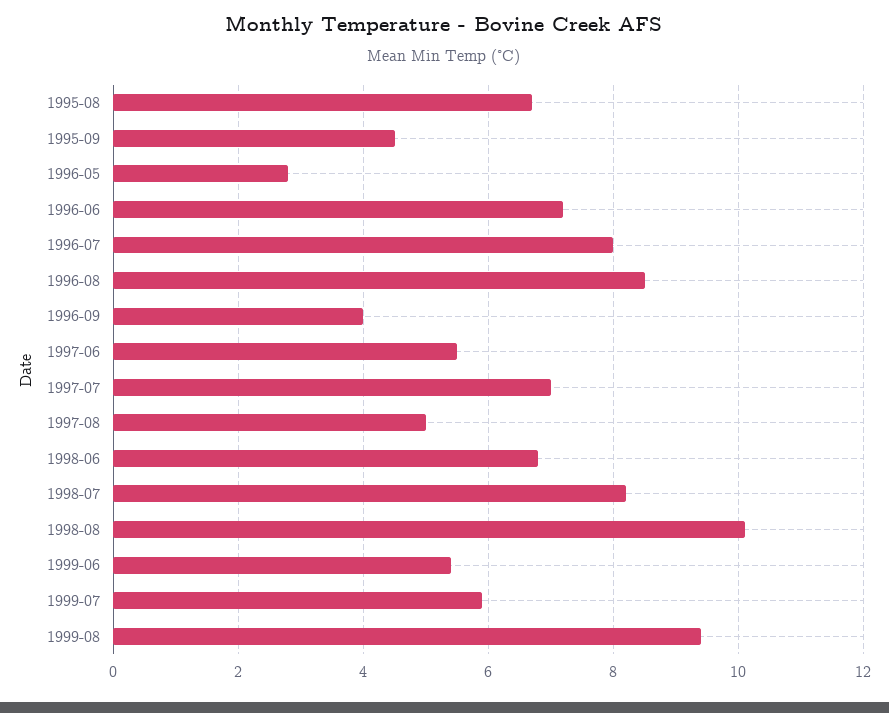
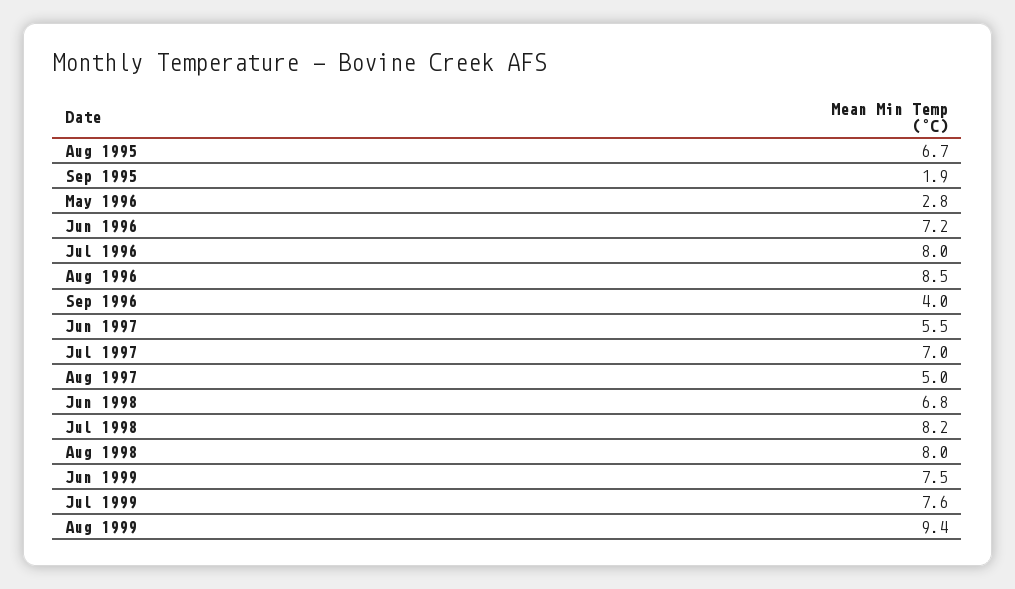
1995-09: 4.5 -> 1.9
1998-08: 10 -> 8
1999-06: 5.5 -> 7.5
1999-07: 6 -> 7.6

